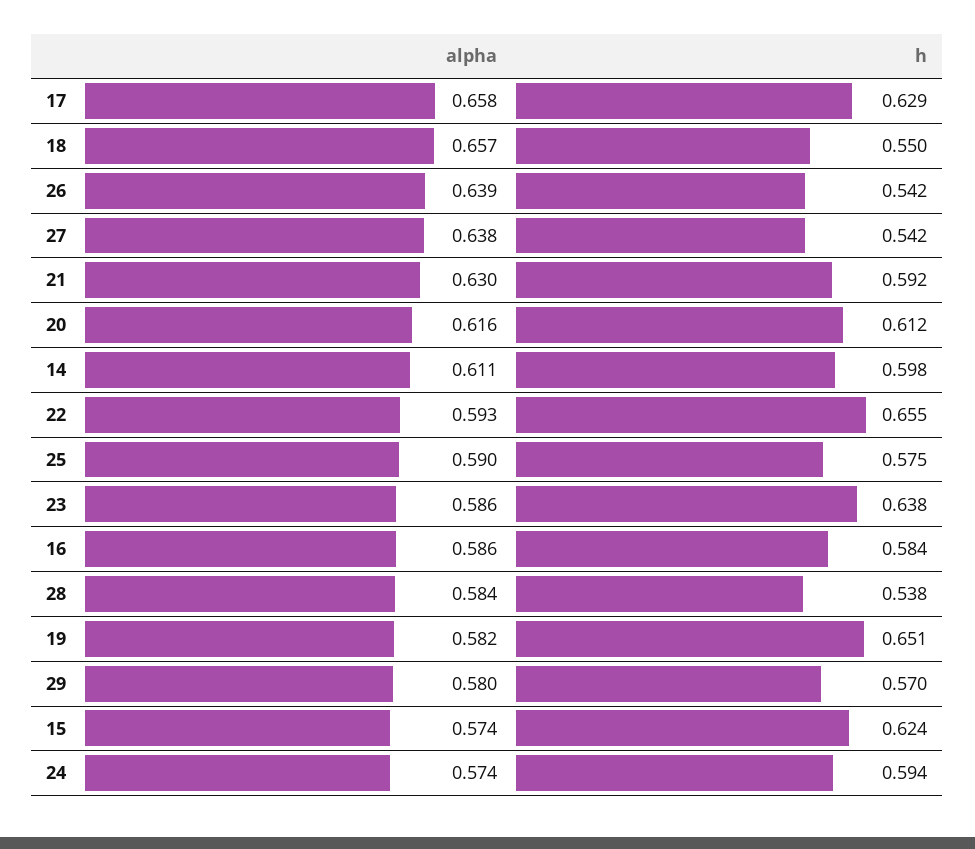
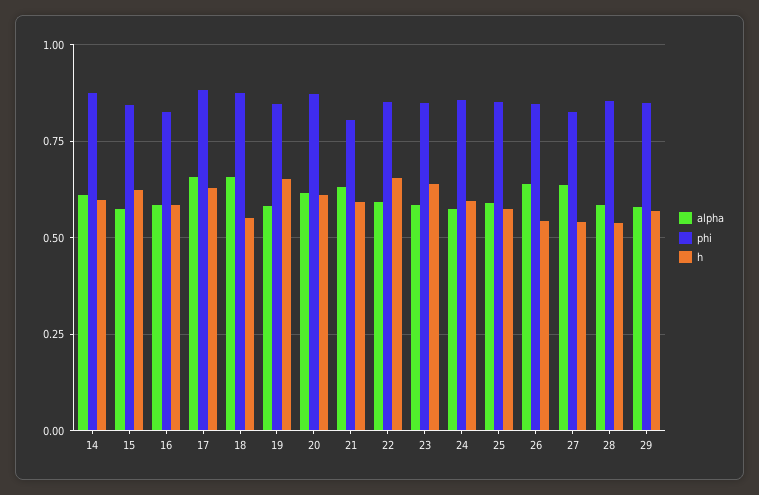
phi, 14: none -> 0.875
phi, 15: none -> 0.85
phi, 16: none -> 0.825
phi, 17: none -> 0.875
phi, 18: none -> 0.875
phi, 19: none -> 0.85
phi, 20: none -> 0.875
phi, 21: none -> 0.8
phi, 22: none -> 0.85
phi, 23: none -> 0.85
phi, 24: none -> 0.85
phi, 25: none -> 0.85
phi, 26: none -> 0.85
phi, 27: none -> 0.825
phi, 28: none -> 0.85
phi, 29: none -> 0.85

